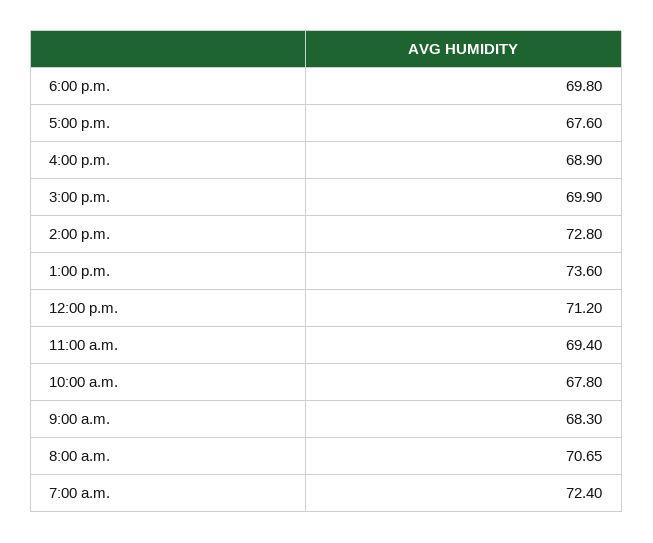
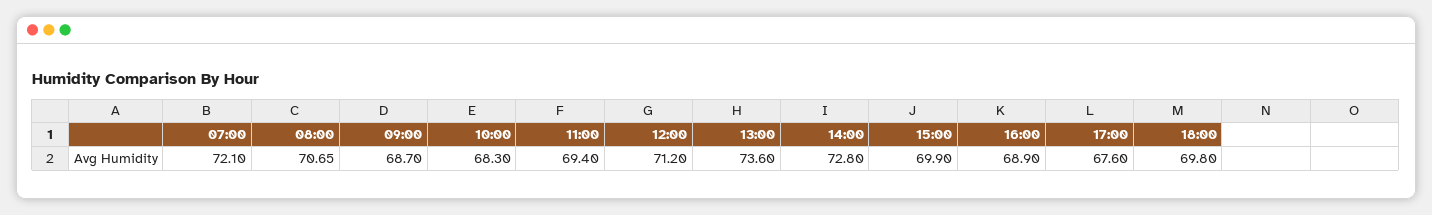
10:00 a.m.: 67.8 -> 68.3
9:00 a.m.: 68.3 -> 68.7
7:00 a.m.: 72.4 -> 72.1

